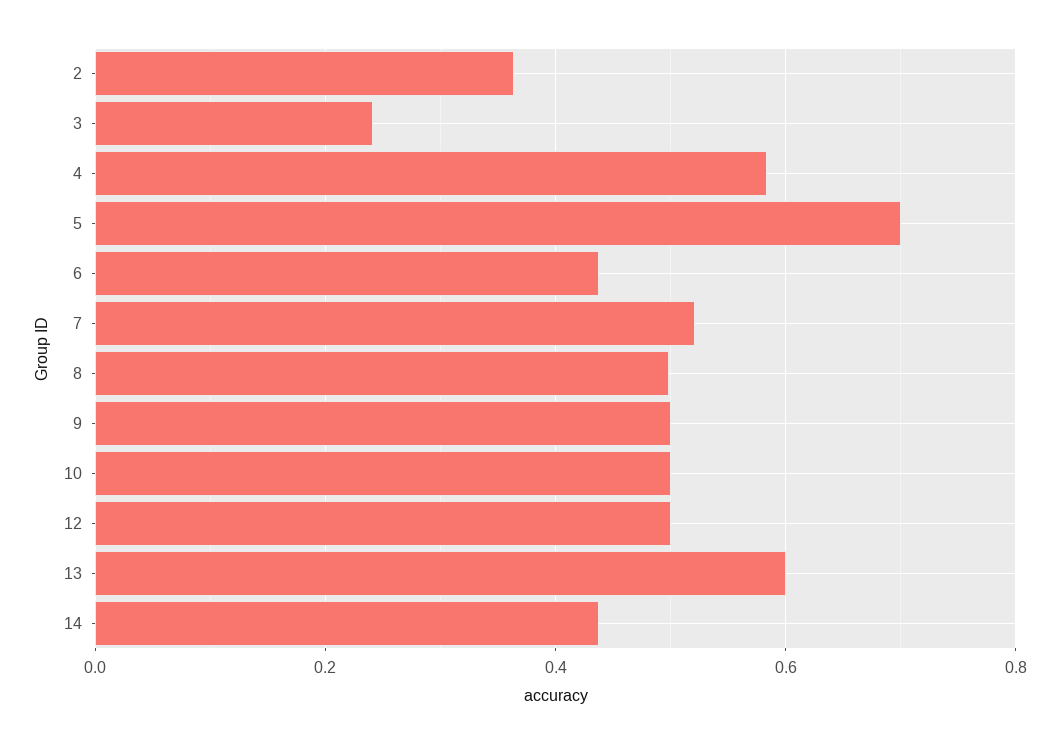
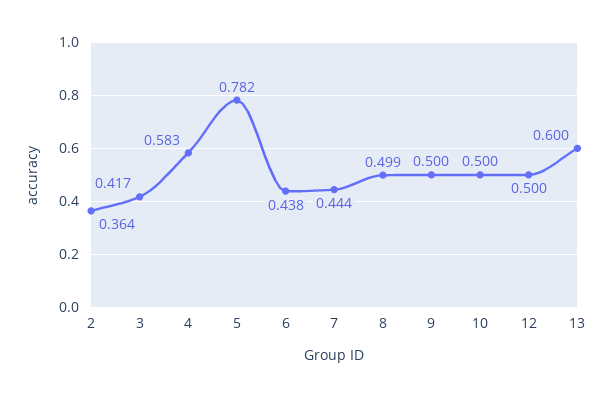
3: 0.24 -> 0.417
5: 0.7 -> 0.782
7: 0.52 -> 0.444
14: 0.44 -> none

